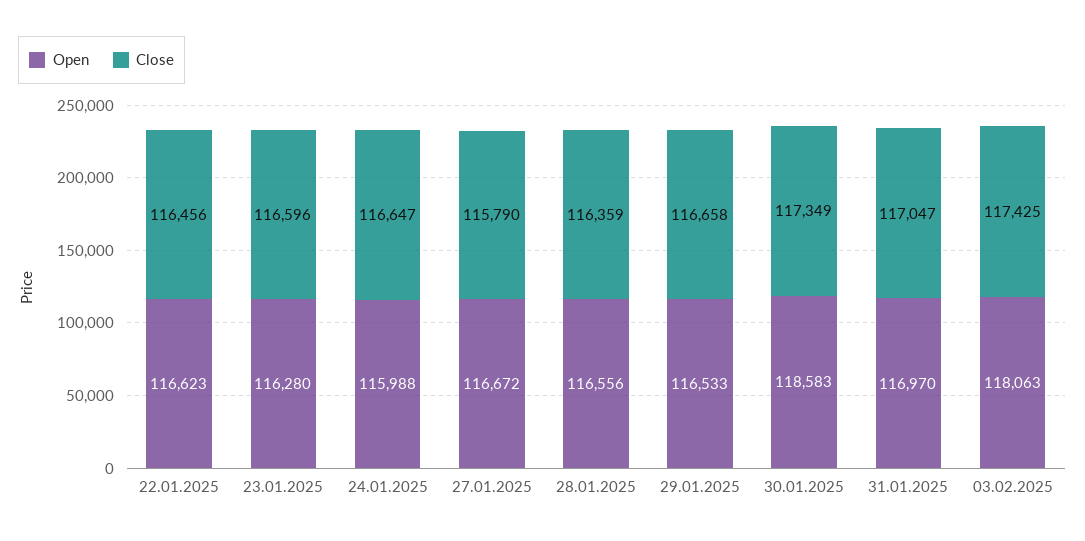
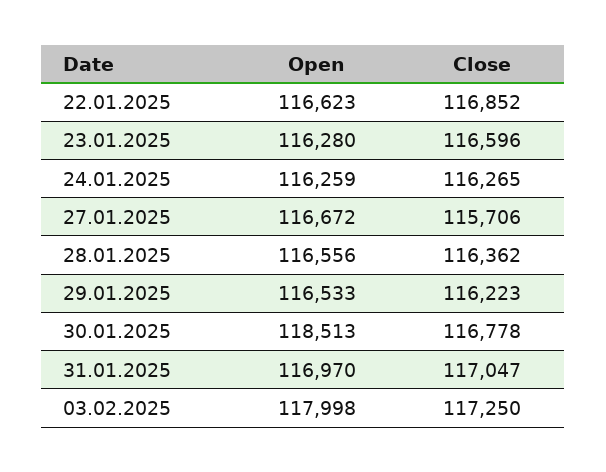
Close, 22.01.2025: 116456 -> 116852
Open, 24.01.2025: 115988 -> 116259
Close, 24.01.2025: 116647 -> 116265
Close, 27.01.2025: 115790 -> 115706
Close, 28.01.2025: 116359 -> 116362
Close, 29.01.2025: 116658 -> 116223
Open, 30.01.2025: 118583 -> 118513
Close, 30.01.2025: 117349 -> 116778
Open, 03.02.2025: 118063 -> 117998
Close, 03.02.2025: 117425 -> 117250

